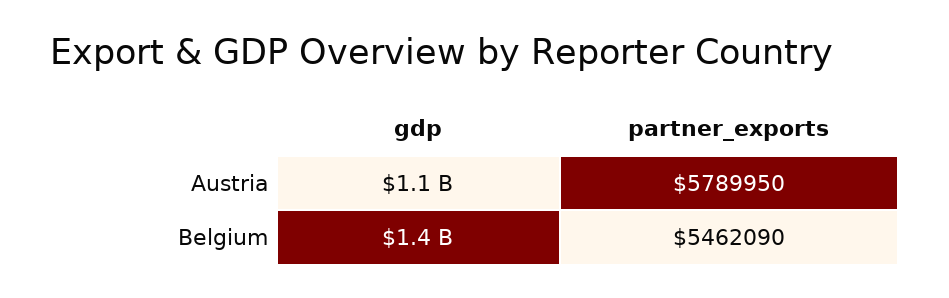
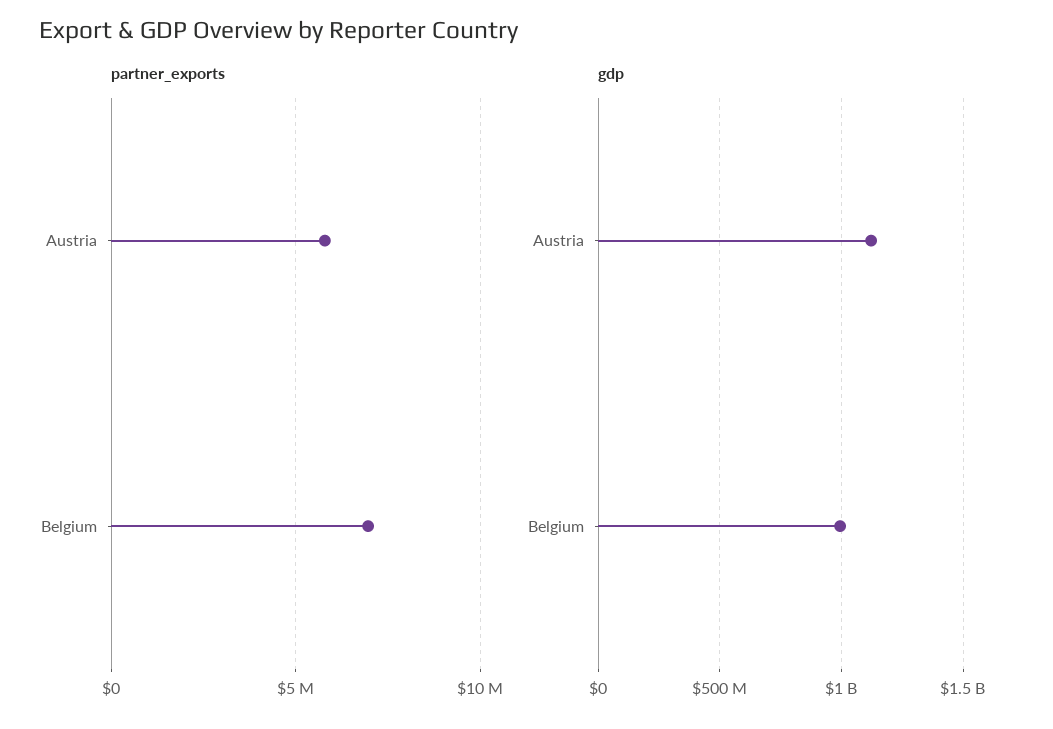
gdp, Belgium: 1400000000 -> 1000000000
partner_exports, Belgium: 5462090 -> 7000000

